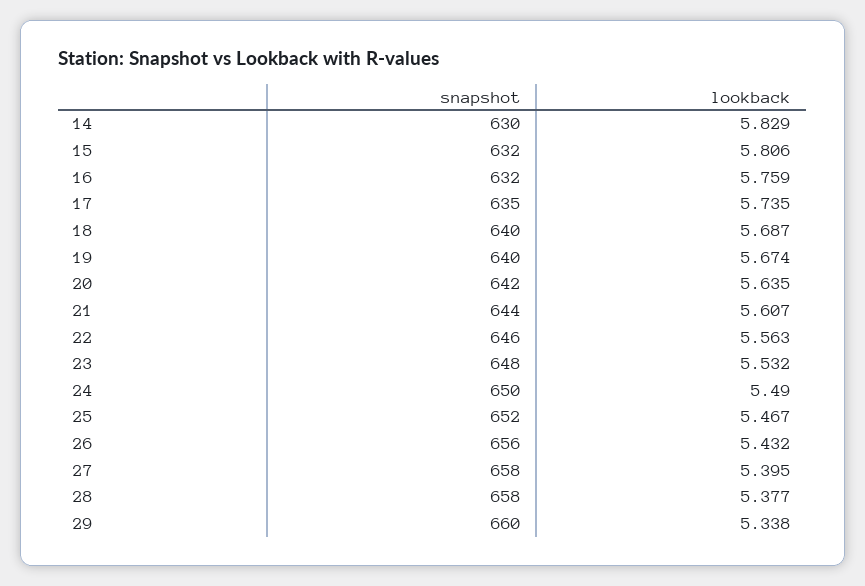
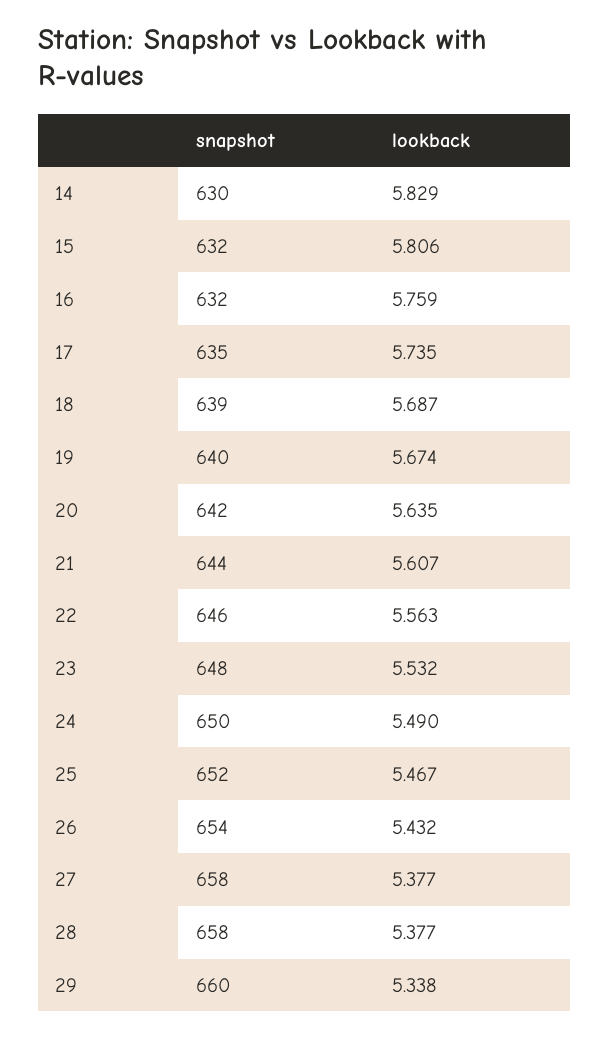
snapshot, 18: 640 -> 639
snapshot, 26: 656 -> 654
lookback, 27: 5.395 -> 5.377

